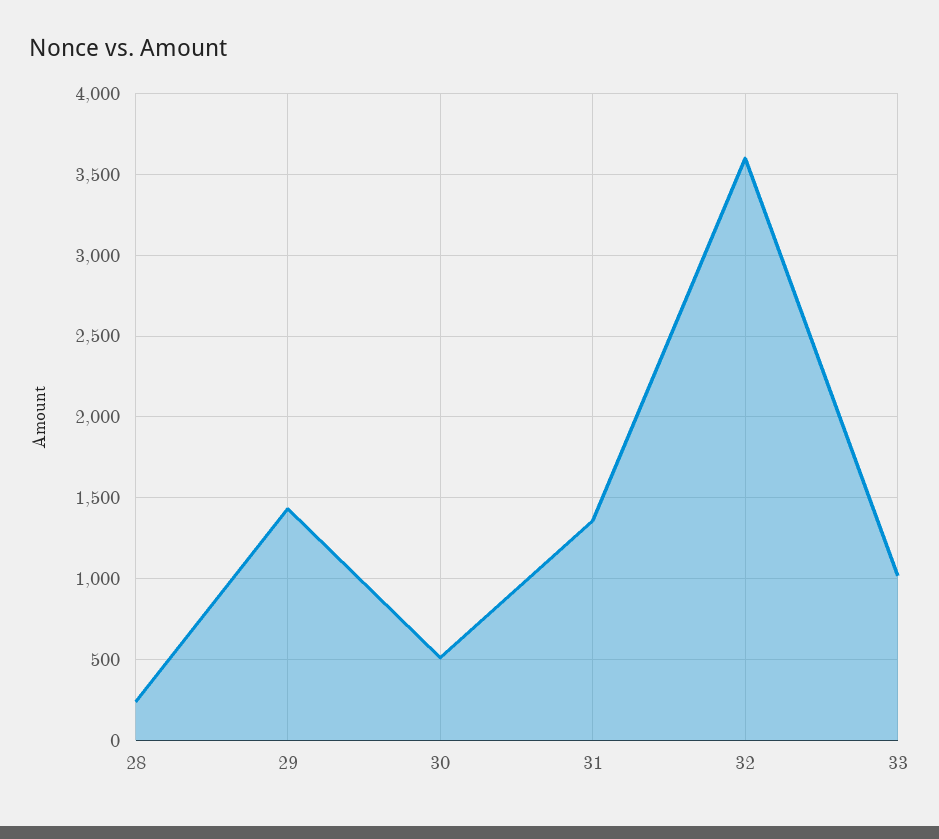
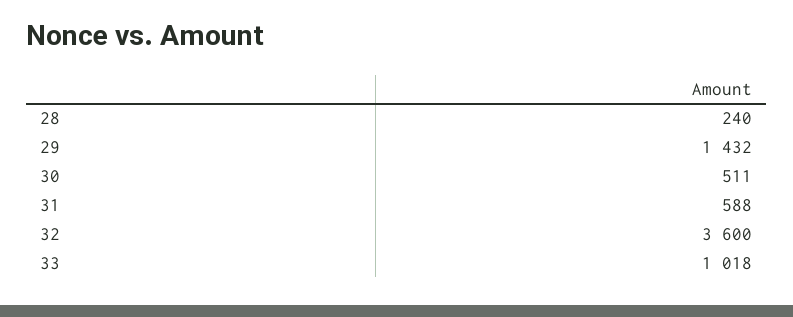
31: 1350 -> 588

